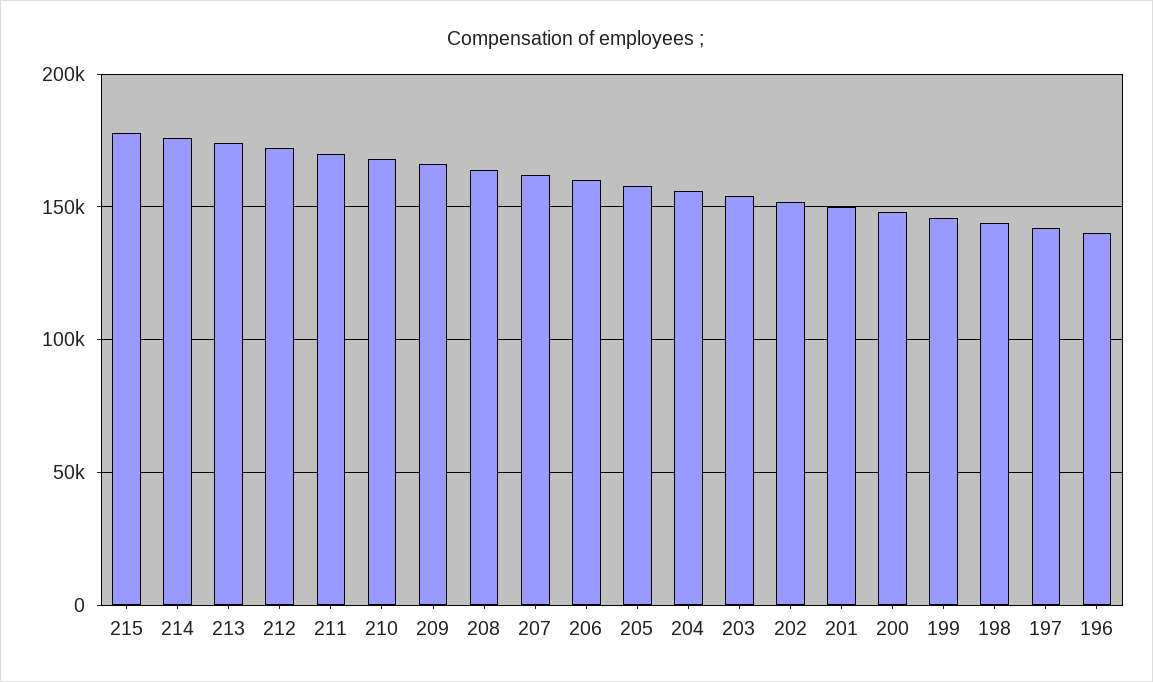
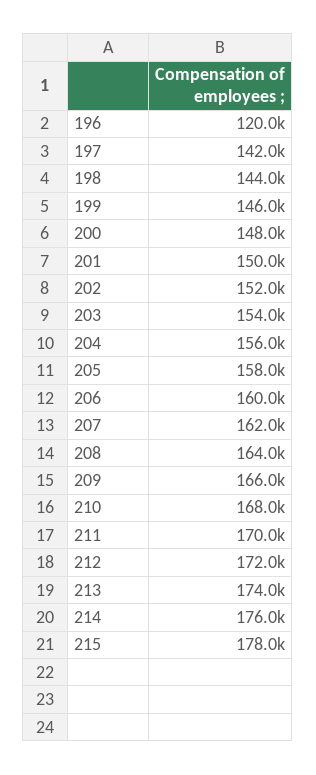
196: 140000 -> 120000

